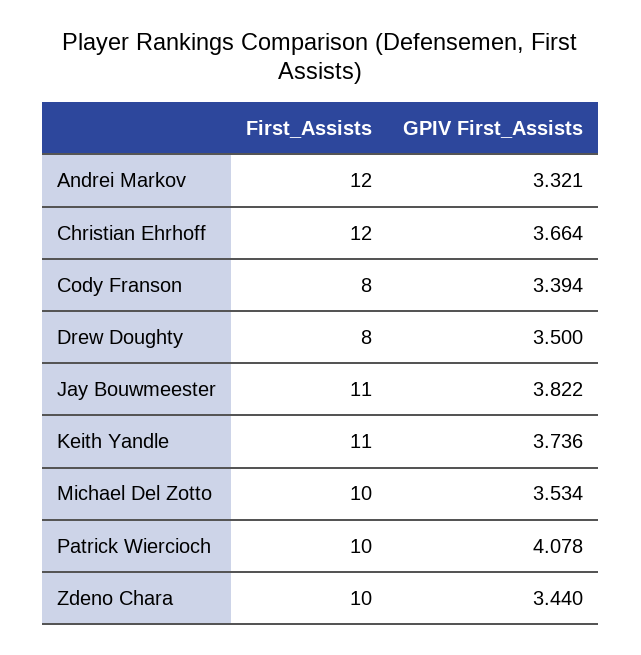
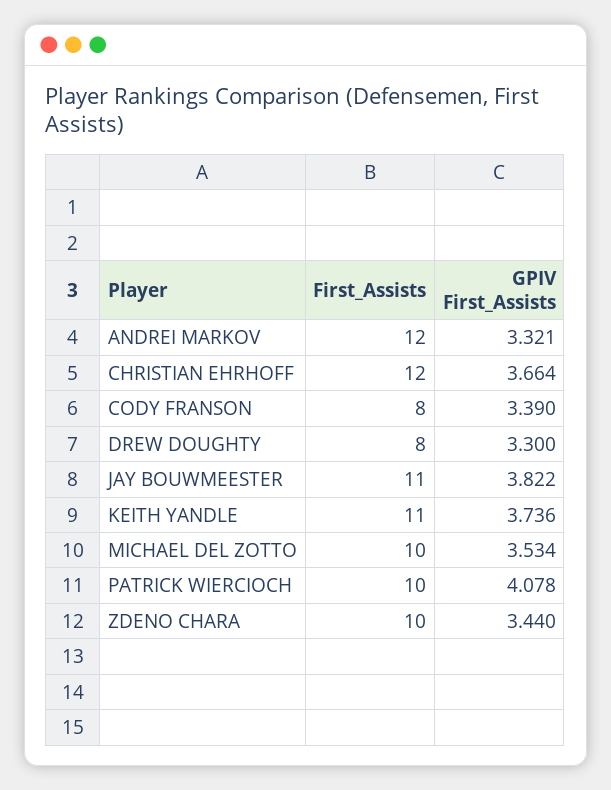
GPIV First_Assists, Cody Franson: 3.394 -> 3.39
GPIV First_Assists, Drew Doughty: 3.5 -> 3.3

